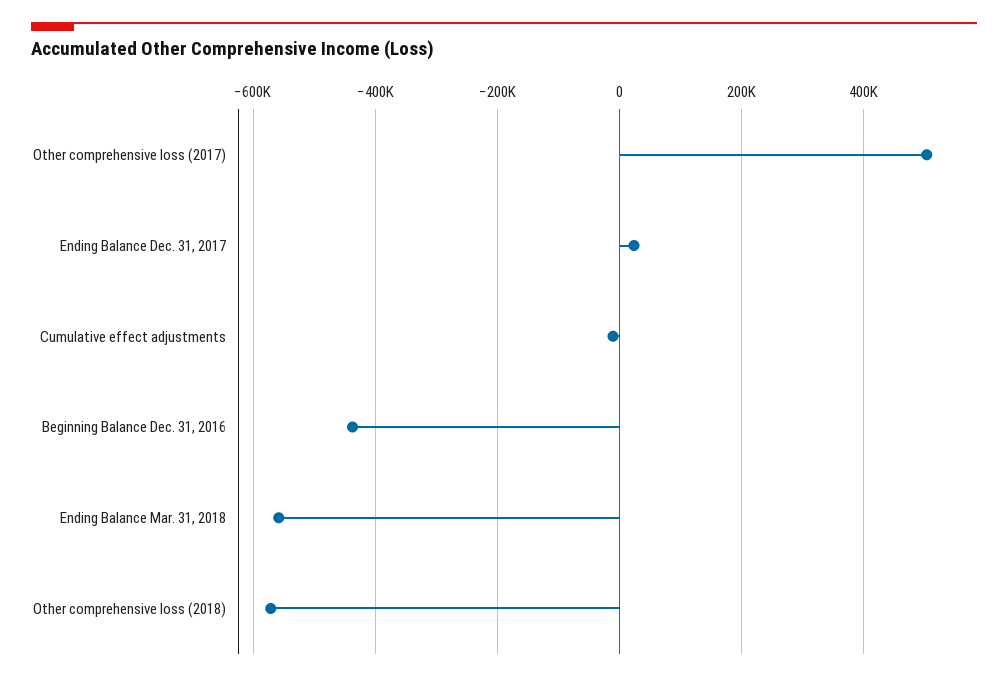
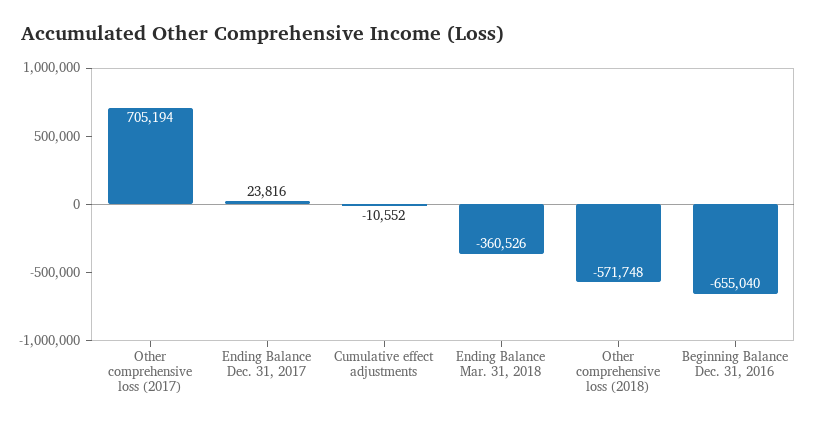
Other comprehensive loss (2017): 500000 -> 705194
Beginning Balance Dec. 31, 2016: -440000 -> -655040
Ending Balance Mar. 31, 2018: -560000 -> -360526

